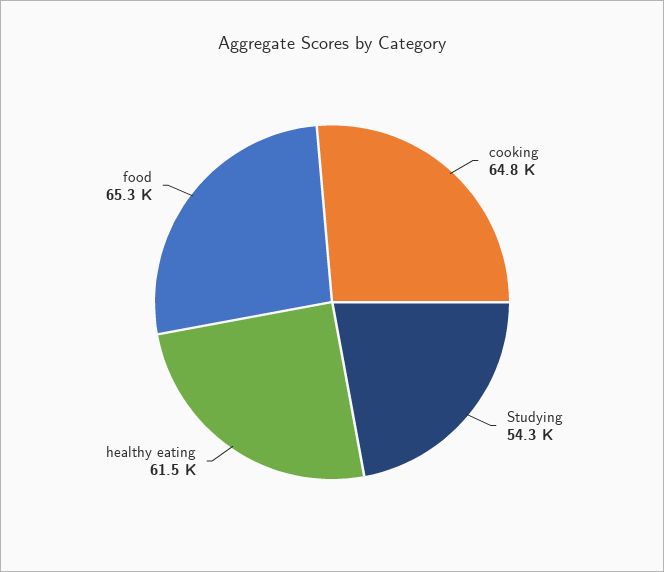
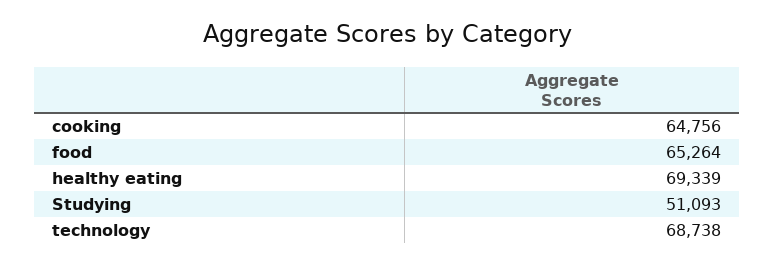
Studying: 54300 -> 51093
healthy eating: 61500 -> 69339
technology: none -> 68738

